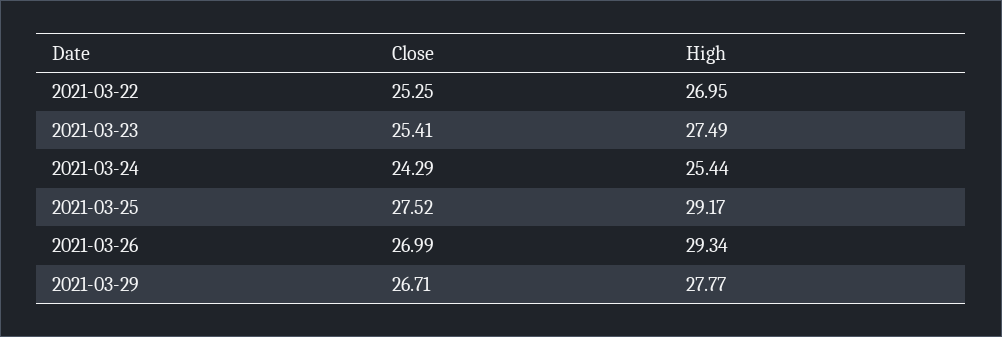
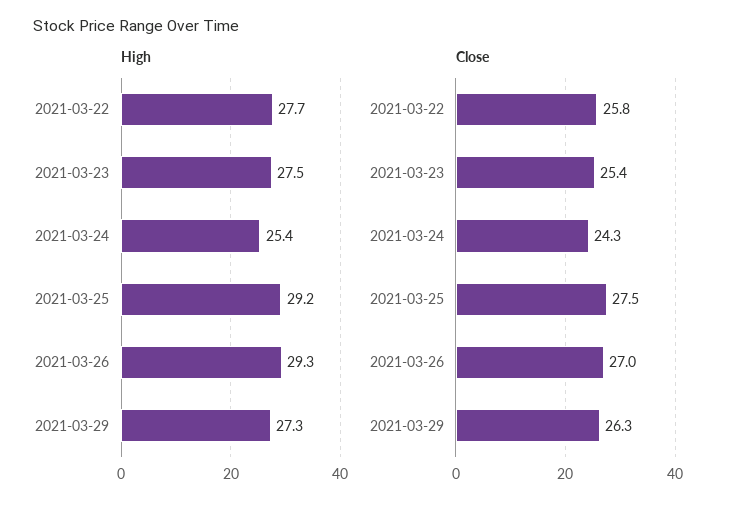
Close, 2021-03-22: 25.25 -> 25.8
High, 2021-03-22: 26.95 -> 27.7
Close, 2021-03-29: 26.71 -> 26.3
High, 2021-03-29: 27.77 -> 27.3

